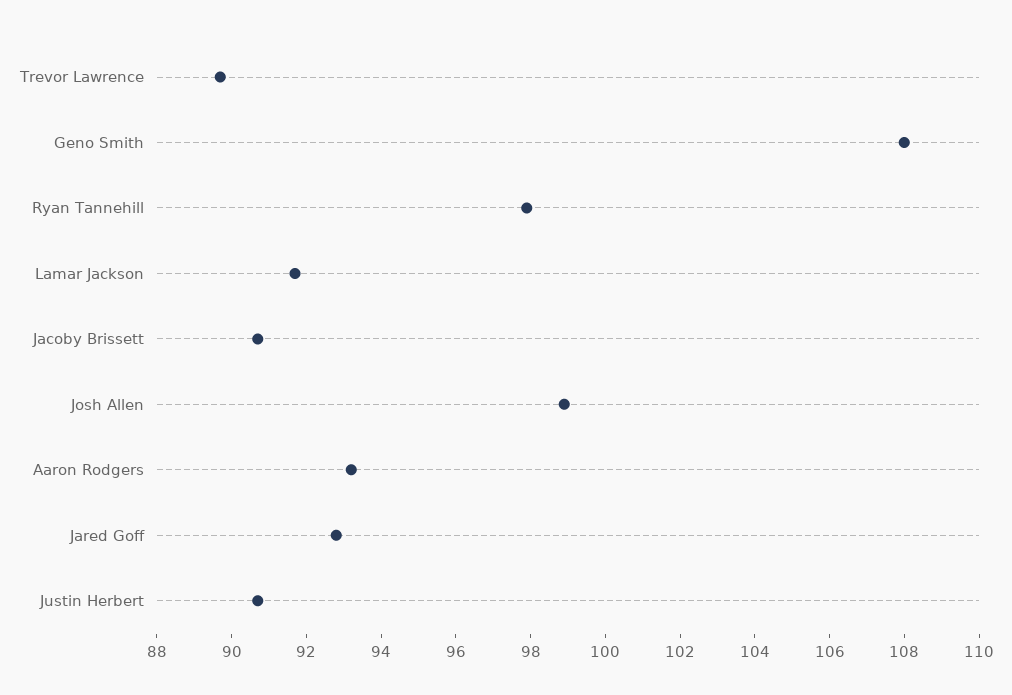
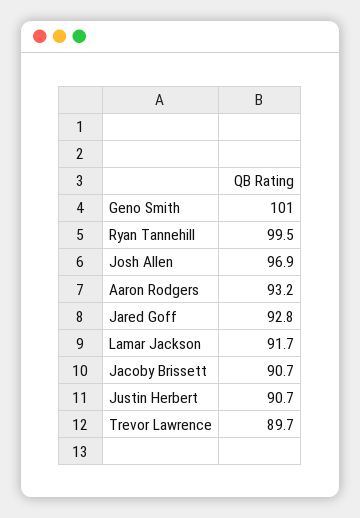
Geno Smith: 108 -> 101
Ryan Tannehill: 98 -> 99.5
Josh Allen: 99 -> 96.9

